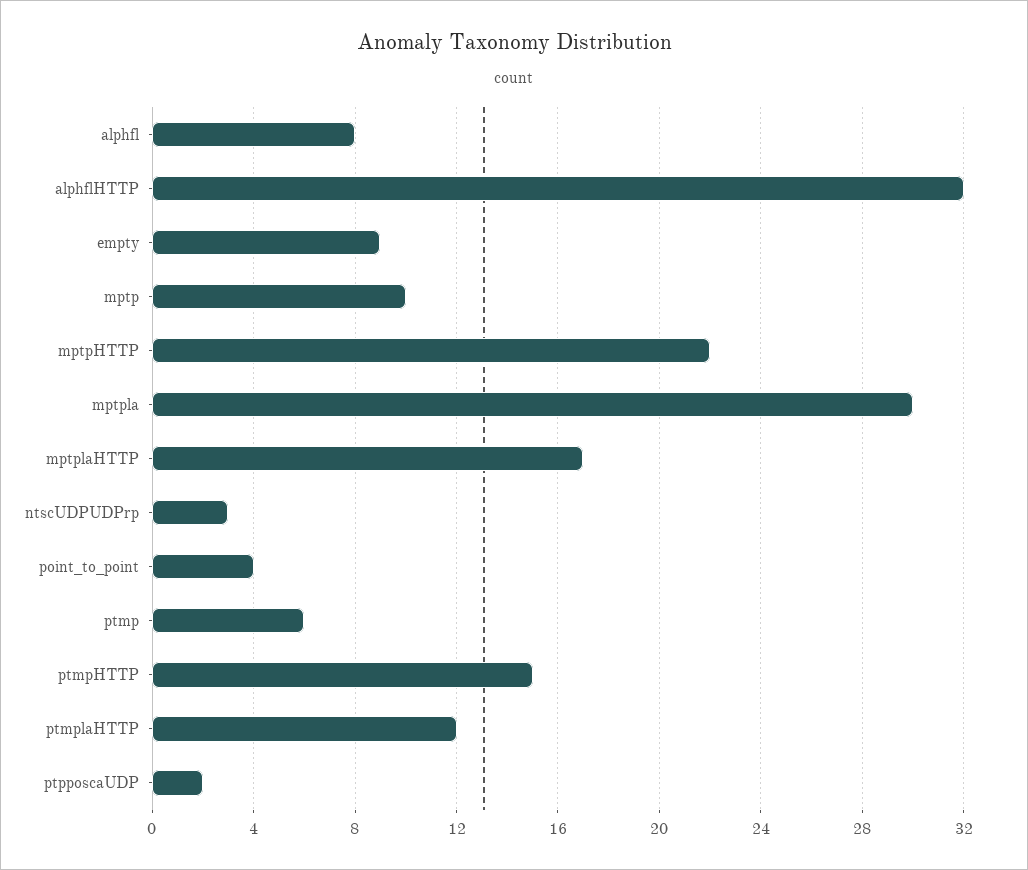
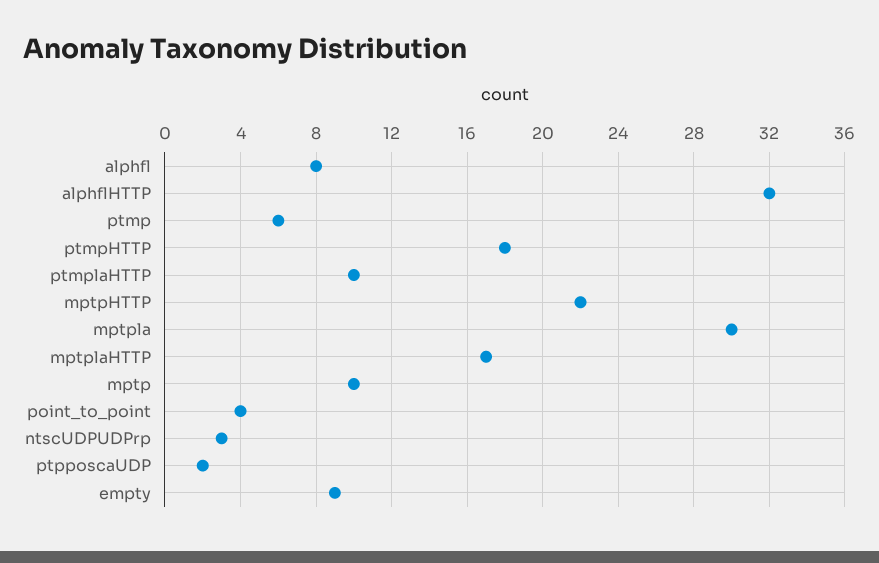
ptmpHTTP: 15 -> 18
ptmplaHTTP: 12 -> 10

